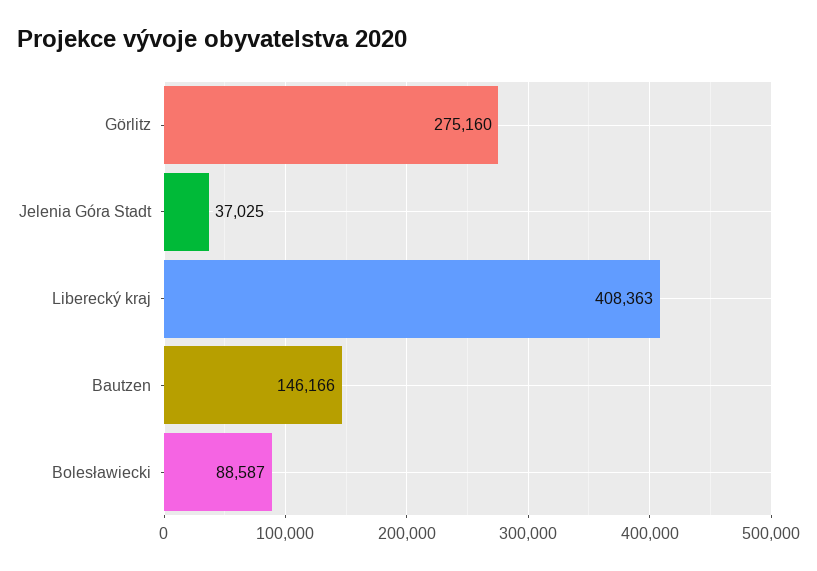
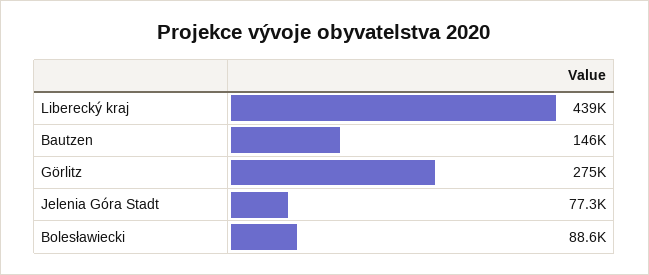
Jelenia Góra Stadt: 37025 -> 77300
Liberecký kraj: 408363 -> 439000

